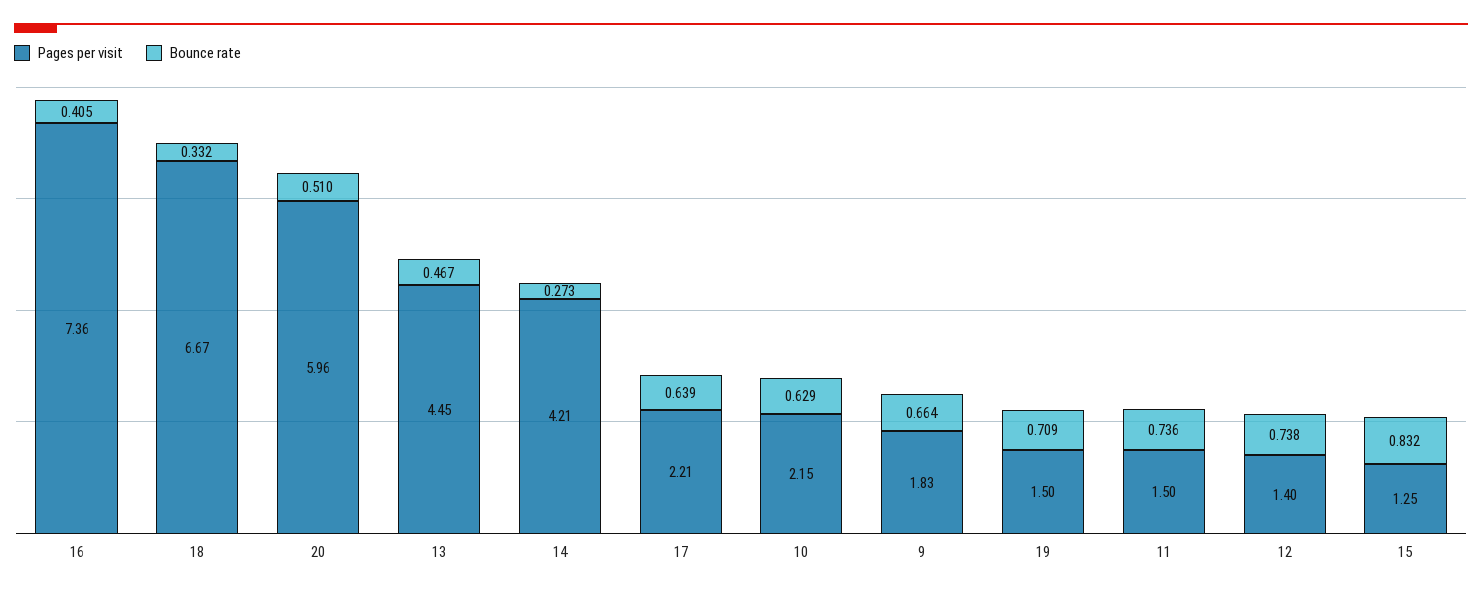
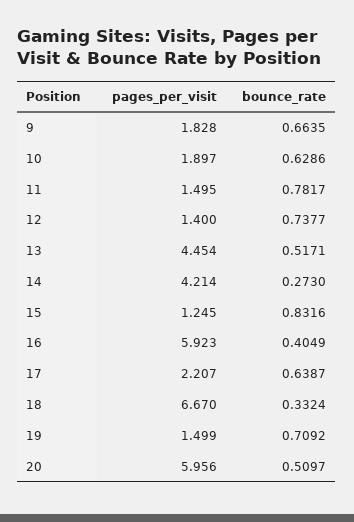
Pages per visit, 16: 7.36 -> 5.923
Bounce rate, 13: 0.467 -> 0.5171
Pages per visit, 10: 2.15 -> 1.897
Bounce rate, 11: 0.736 -> 0.7817

